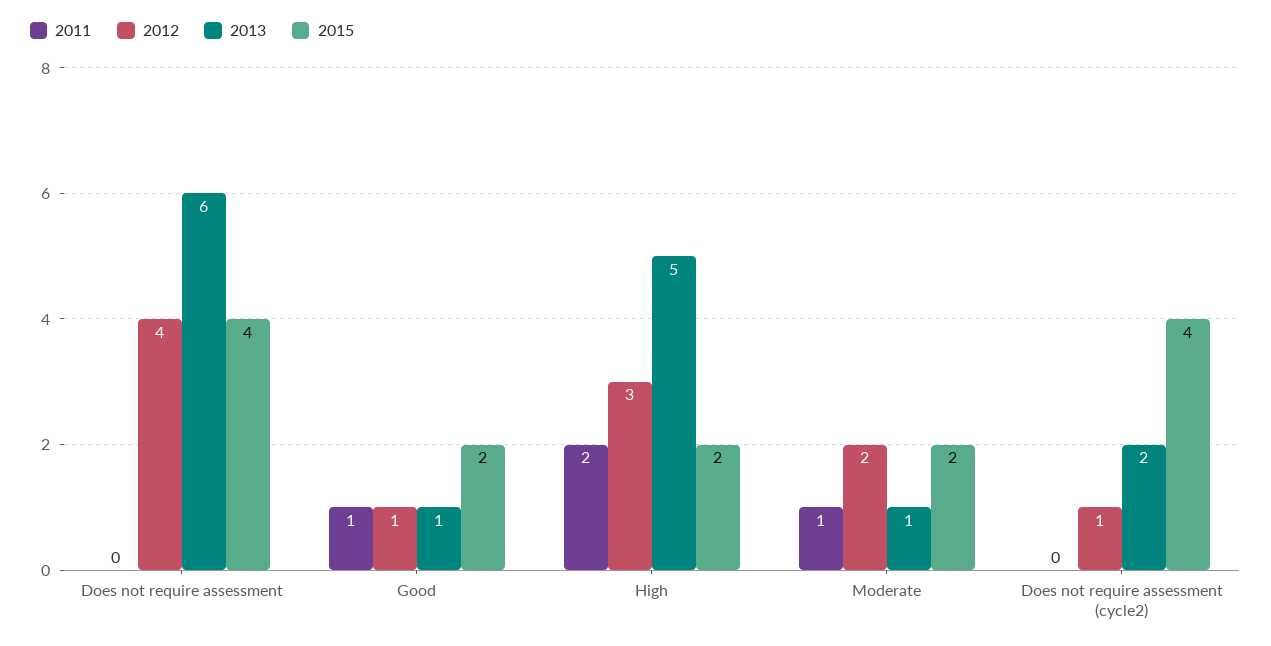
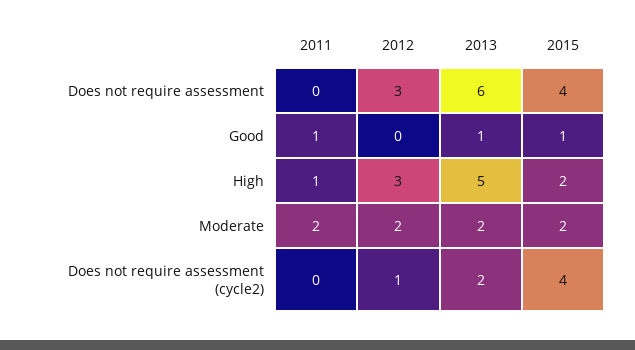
2012, Does not require assessment: 4 -> 3
2012, Good: 1 -> 0
2015, Good: 2 -> 1
2011, High: 2 -> 1
2011, Moderate: 1 -> 2
2013, Moderate: 1 -> 2

